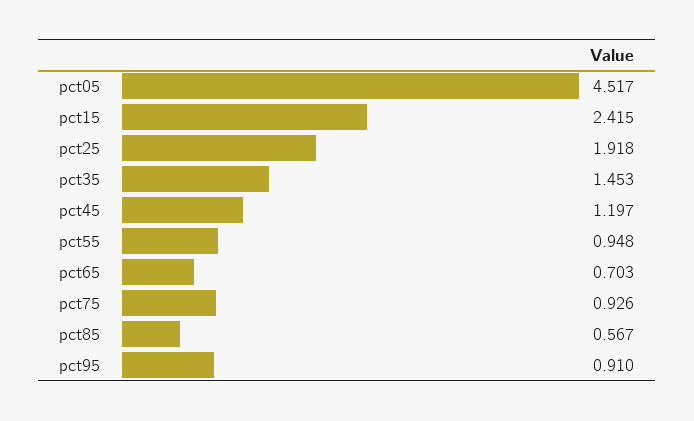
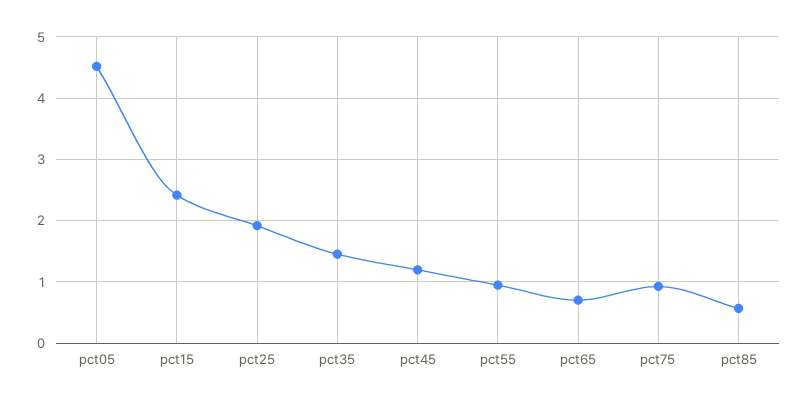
pct95: 0.91 -> none

